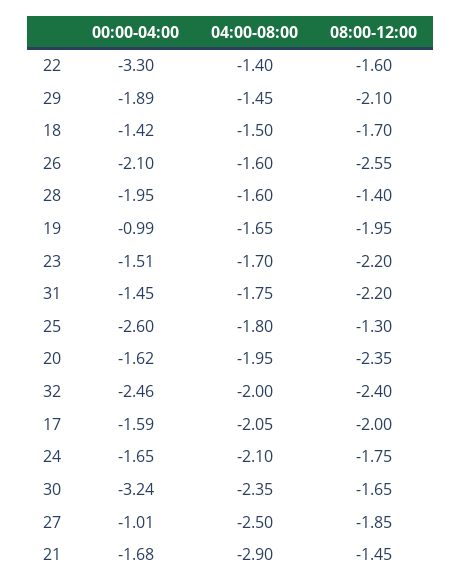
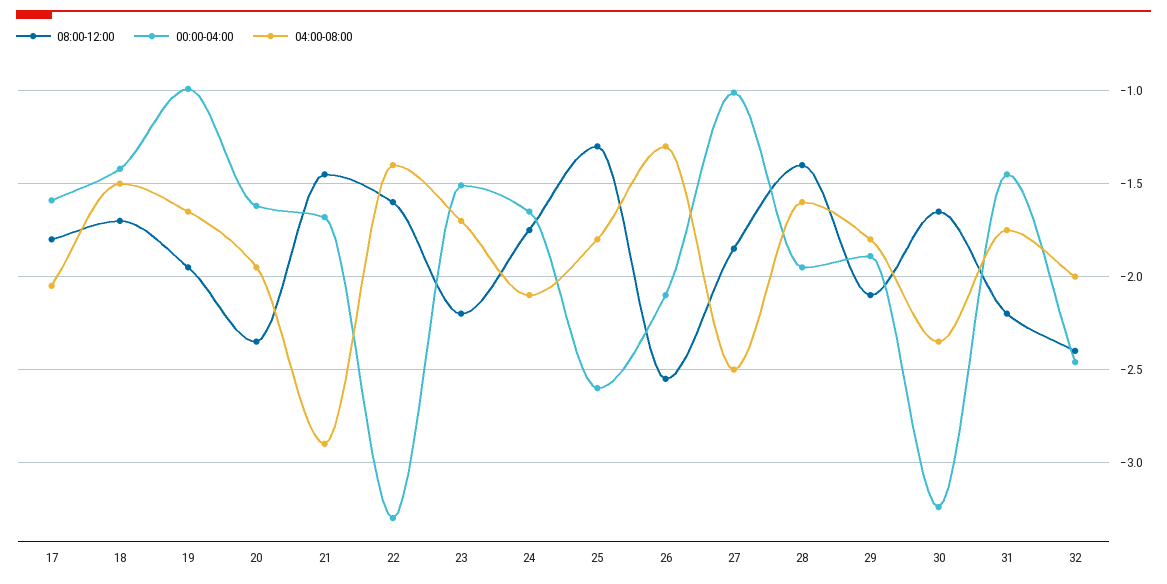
04:00-08:00, 29: -1.45 -> -1.8
04:00-08:00, 26: -1.6 -> -1.3
08:00-12:00, 17: -2 -> -1.8

